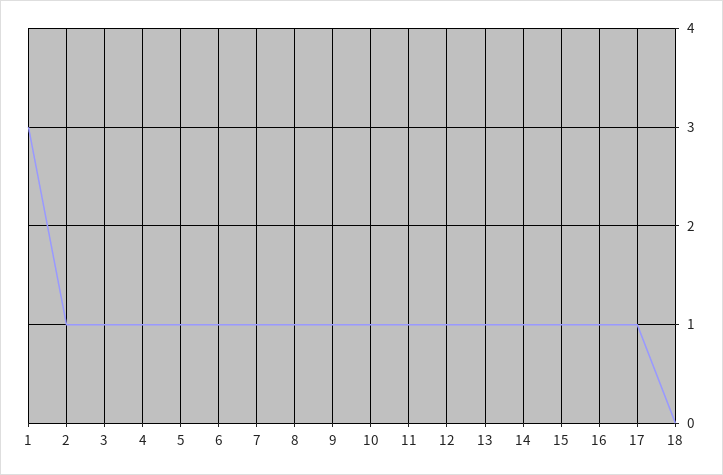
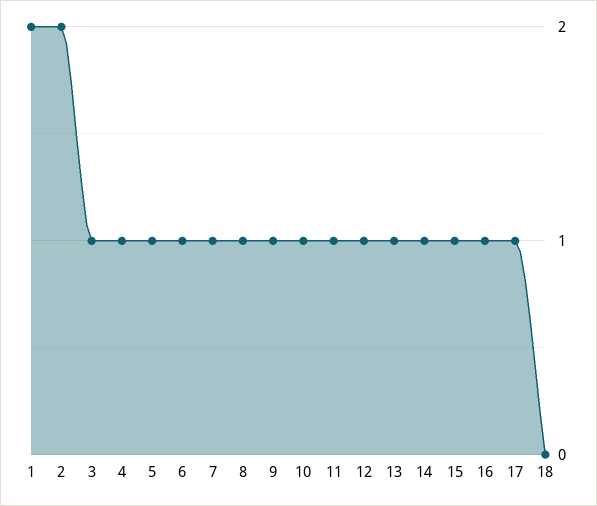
1: 3 -> 2
2: 1 -> 2

